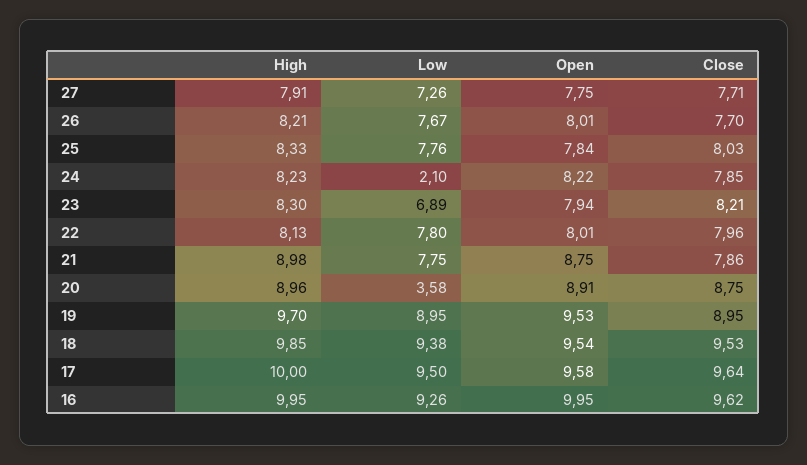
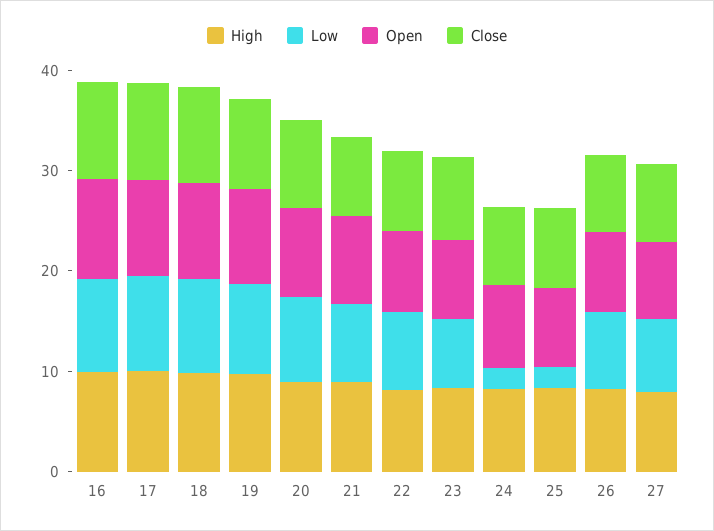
Low, 25: 7.76 -> 2
Low, 20: 3.58 -> 8

